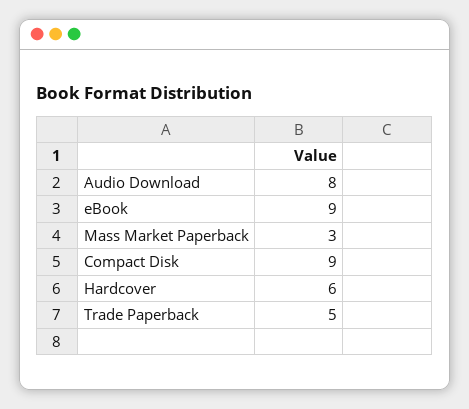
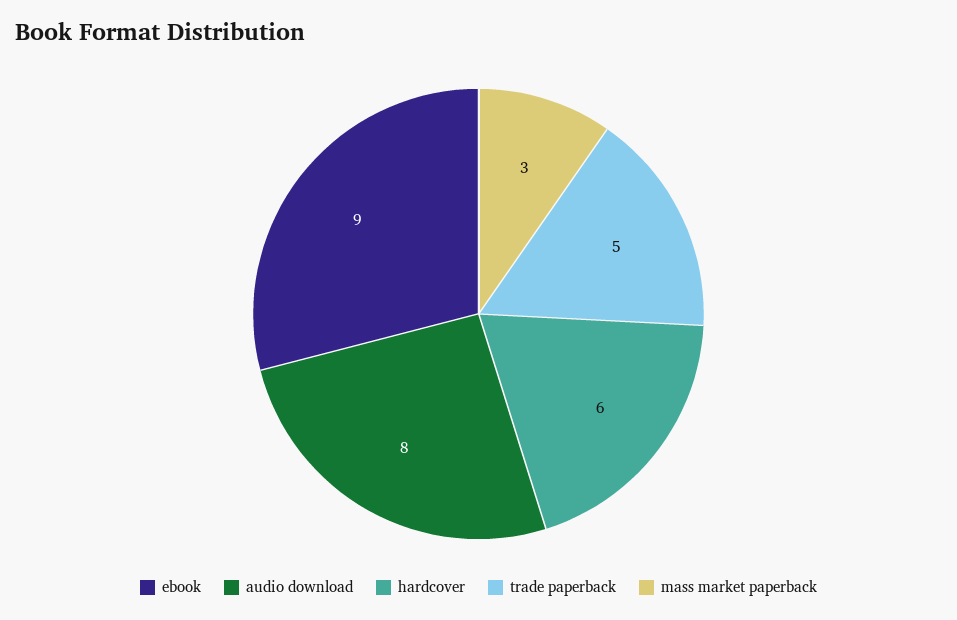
Compact Disk: 9 -> none

